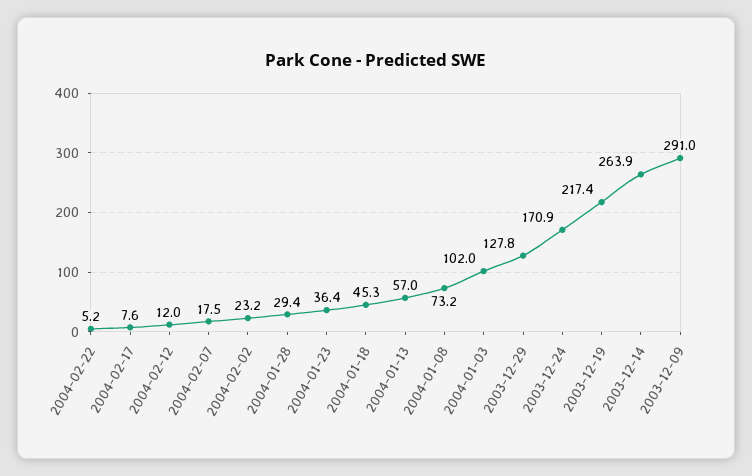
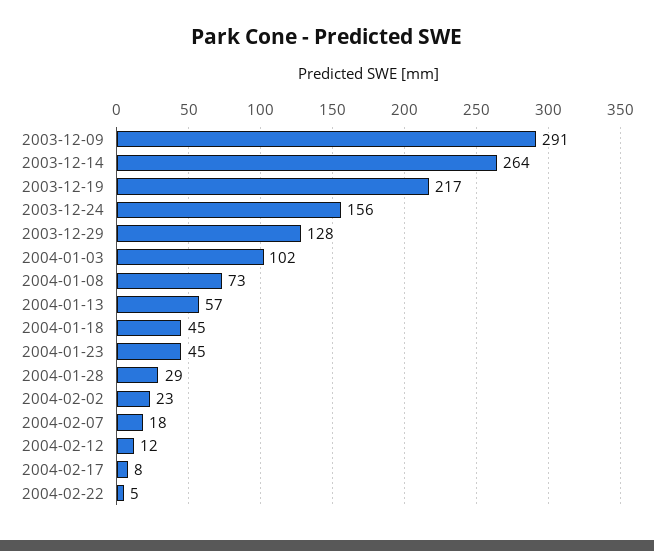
2004-01-23: 36.4 -> 45
2003-12-24: 170.9 -> 156

